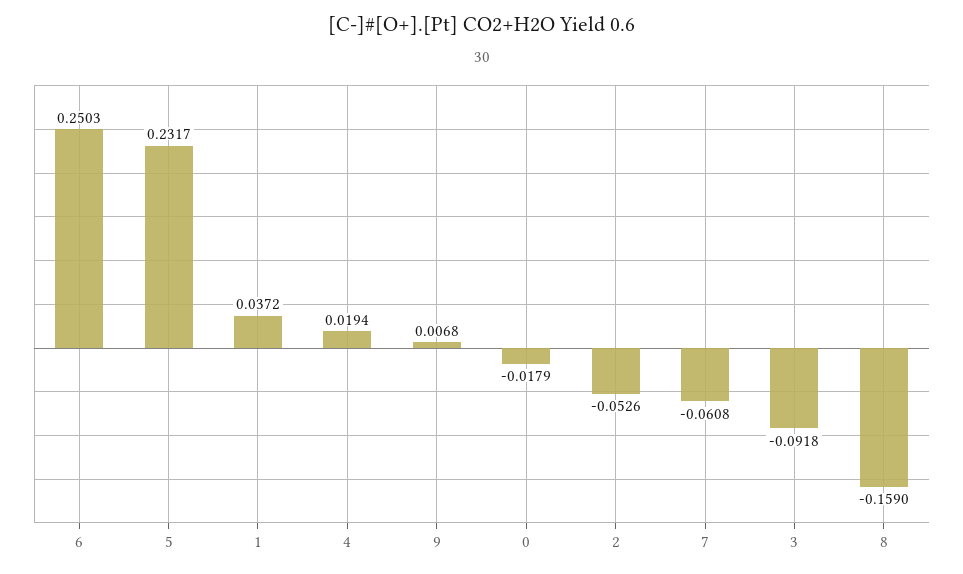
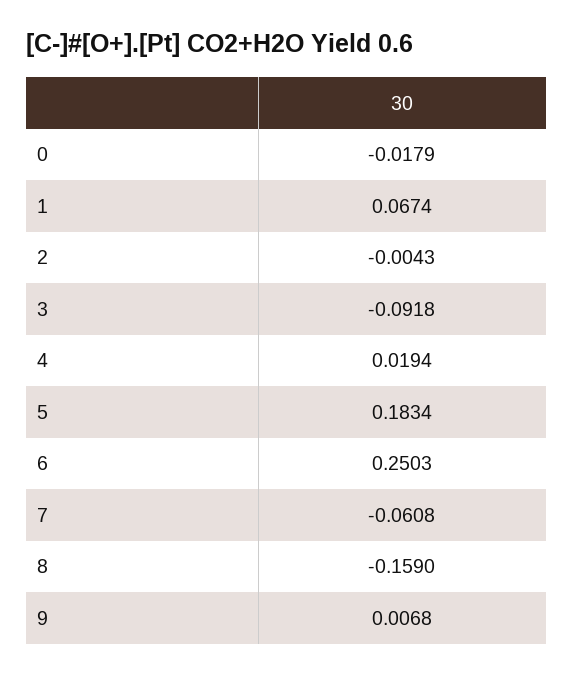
5: 0.2317 -> 0.1834
1: 0.0372 -> 0.0674
2: -0.0526 -> -0.0043

